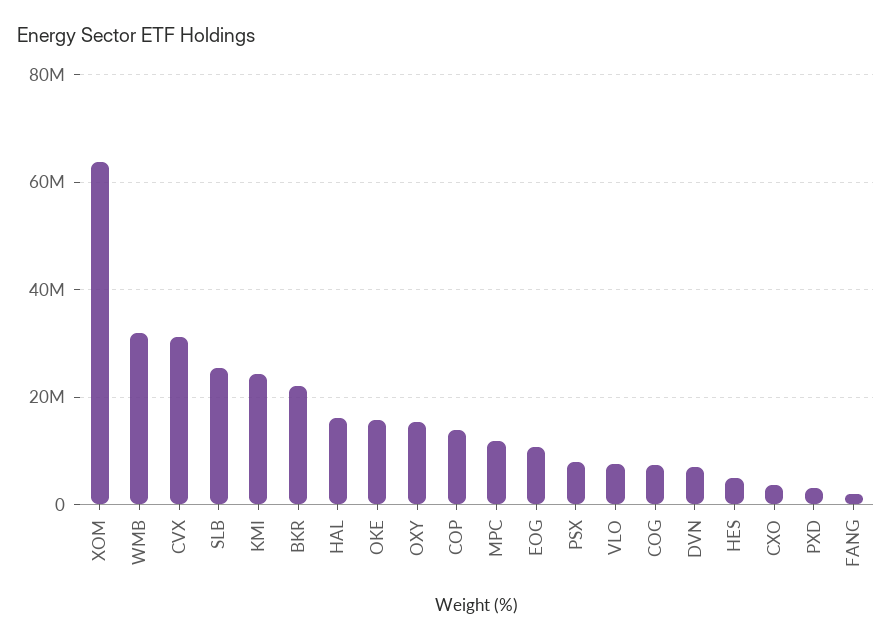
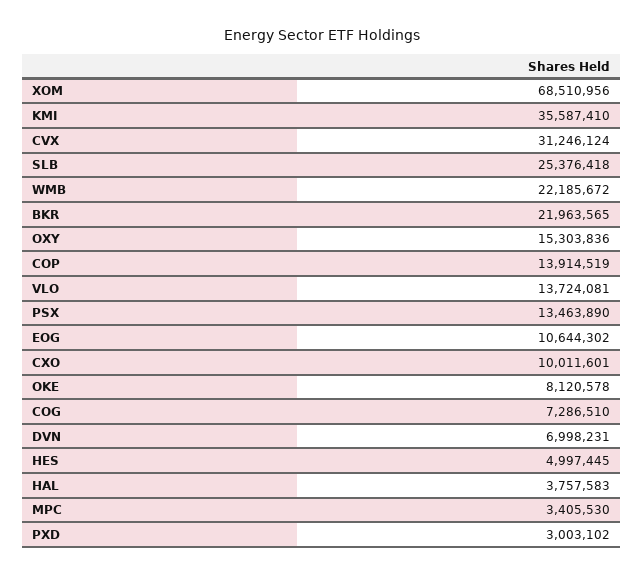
XOM: 64000000 -> 68510956
WMB: 32000000 -> 22185672
KMI: 24000000 -> 35587410
HAL: 16000000 -> 3757583
OKE: 16000000 -> 8120578
MPC: 12000000 -> 3405530
PSX: 8000000 -> 13463890
VLO: 8000000 -> 13724081
CXO: 4000000 -> 10011601
FANG: 2000000 -> none

